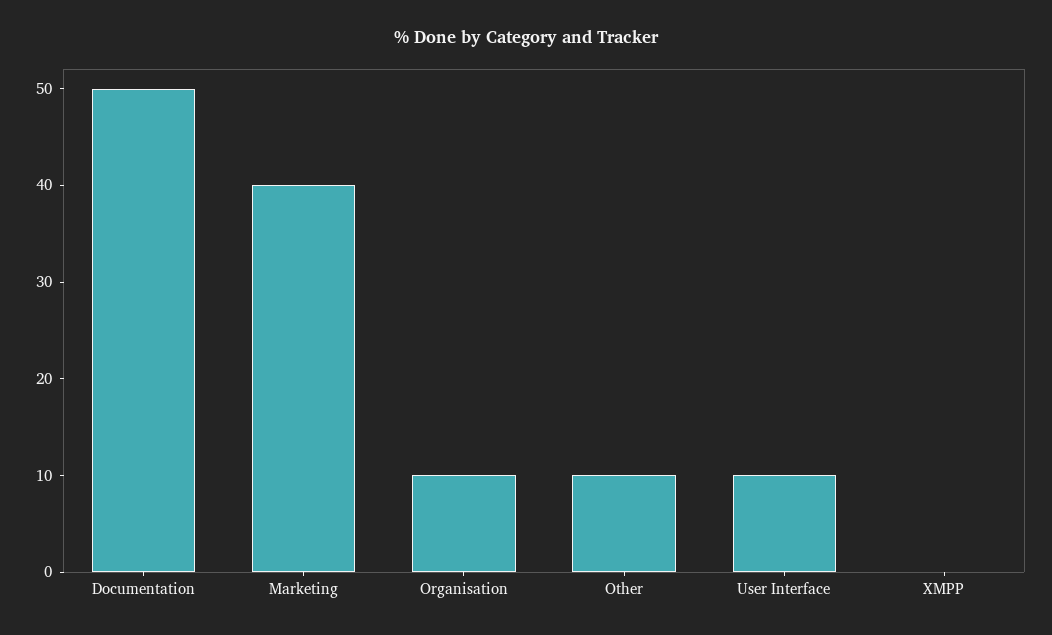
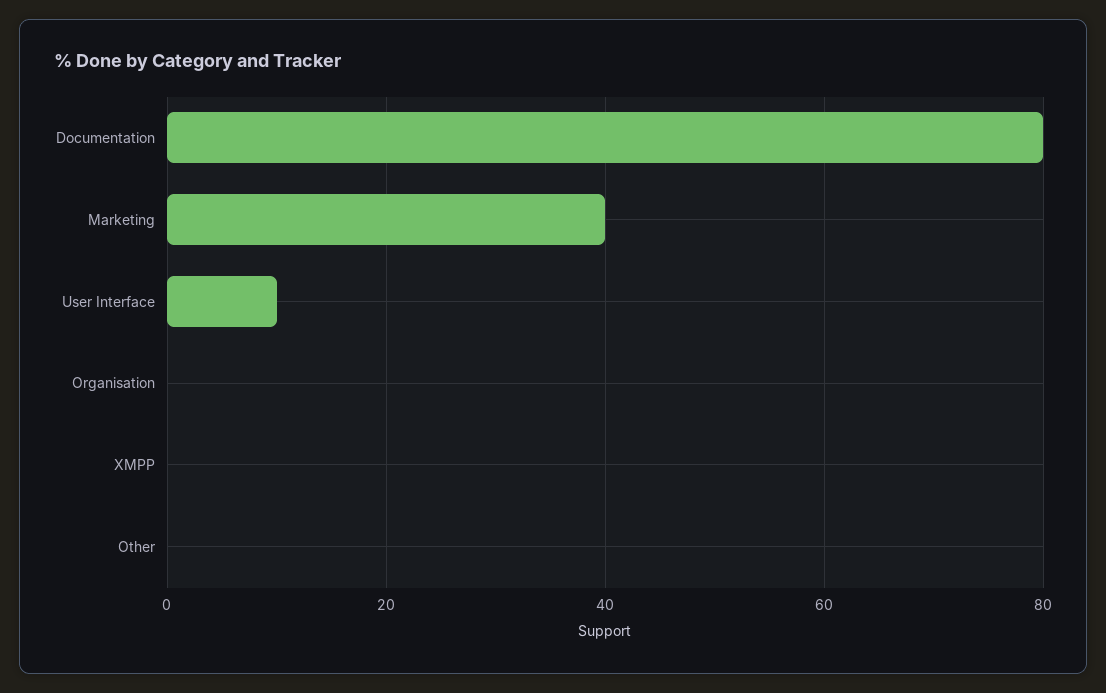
Documentation: 50 -> 80
Organisation: 10 -> 0
Other: 10 -> 0

